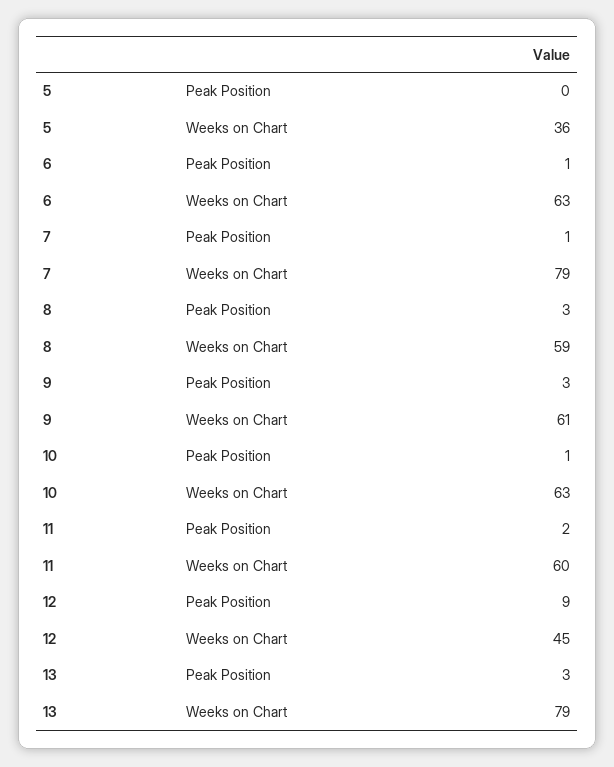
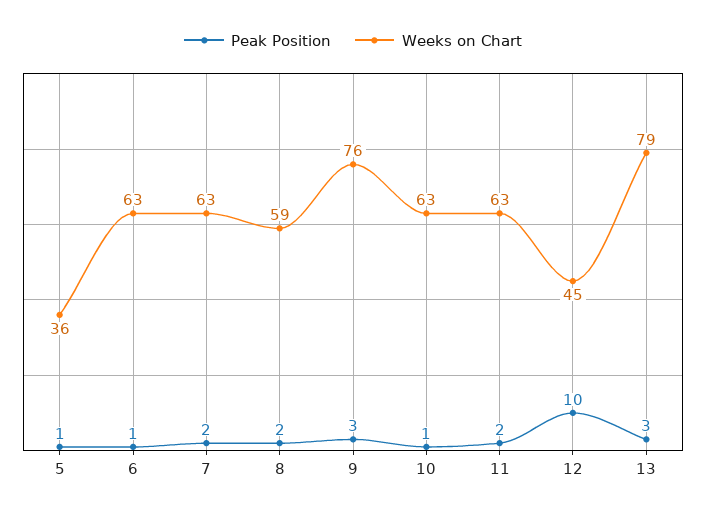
Peak Position, 5: 0 -> 1
Peak Position, 7: 1 -> 2
Weeks on Chart, 7: 79 -> 63
Peak Position, 8: 3 -> 2
Weeks on Chart, 9: 61 -> 76
Weeks on Chart, 11: 60 -> 63
Peak Position, 12: 9 -> 10

